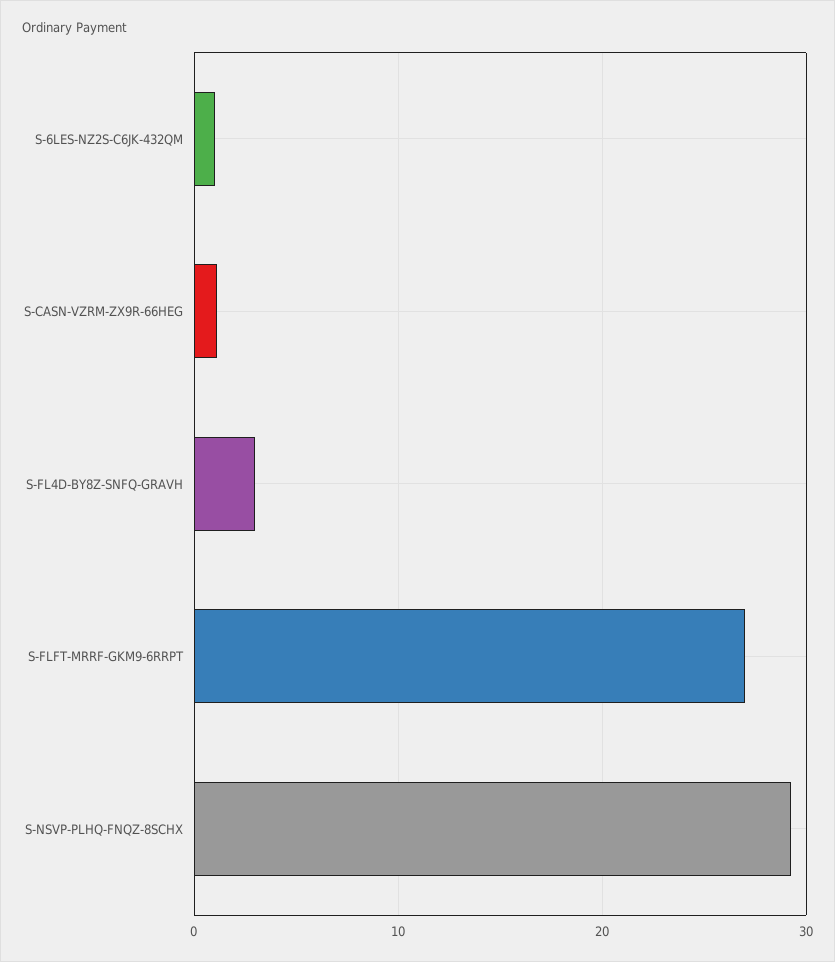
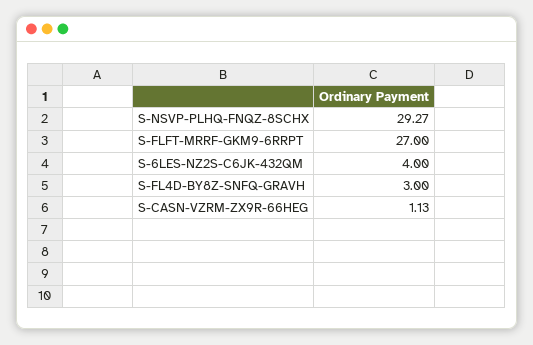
S-6LES-NZ2S-C6JK-432QM: 1 -> 4

